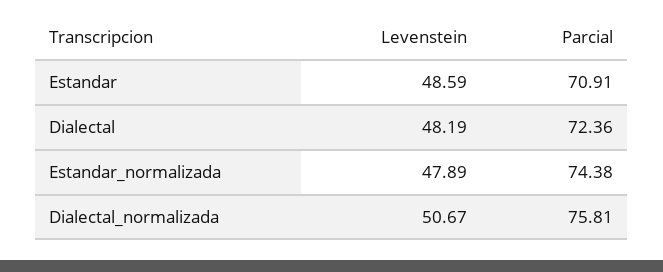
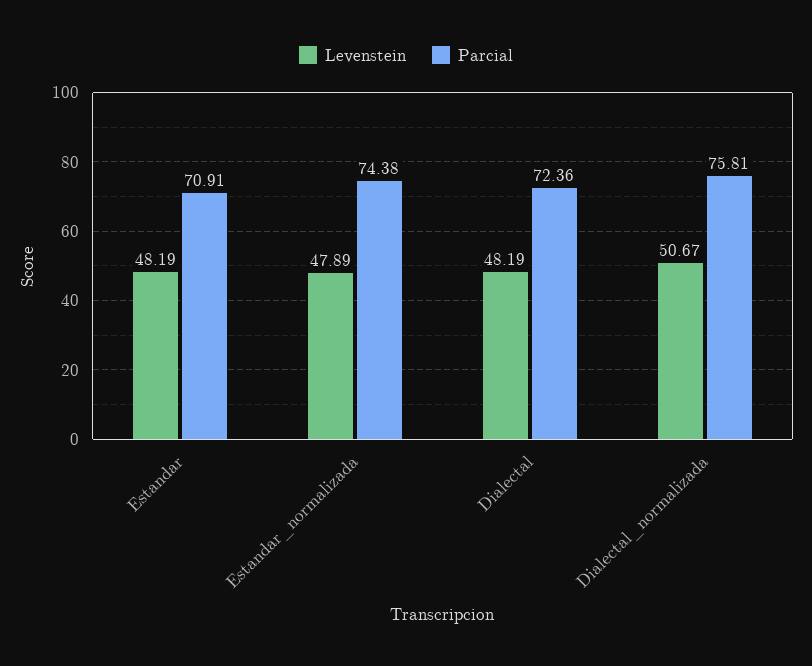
Levenstein, Estandar: 48.59 -> 48.19

